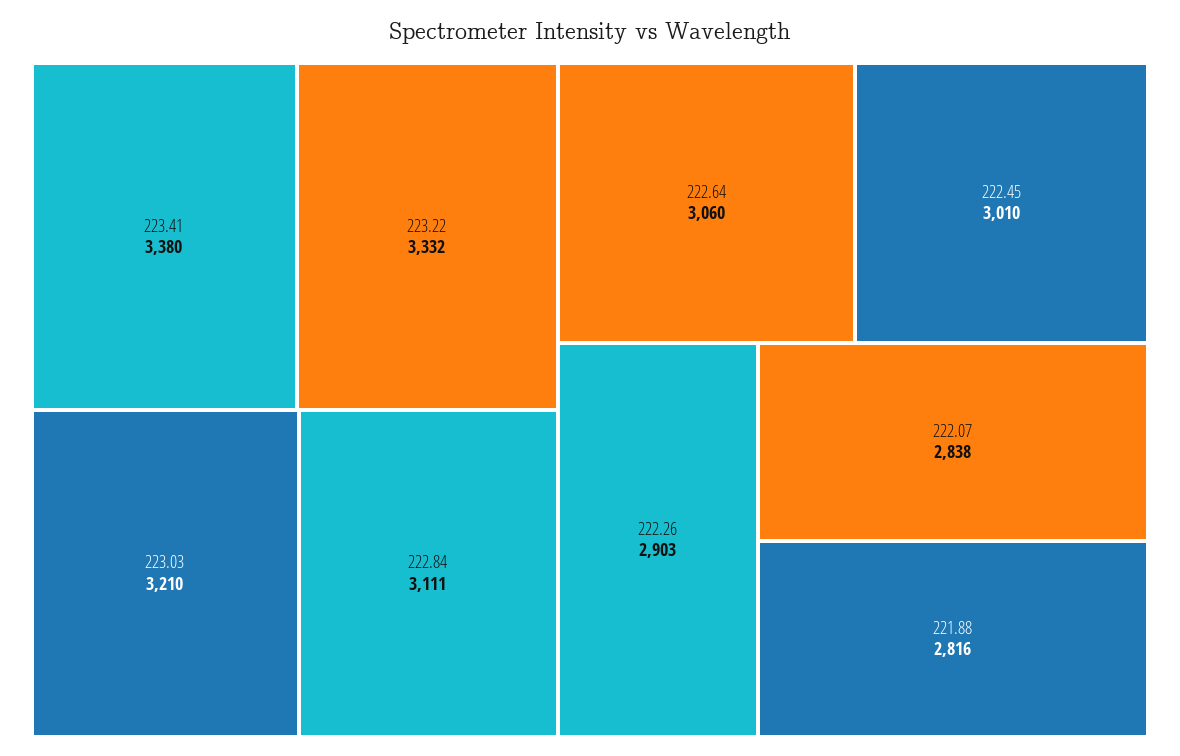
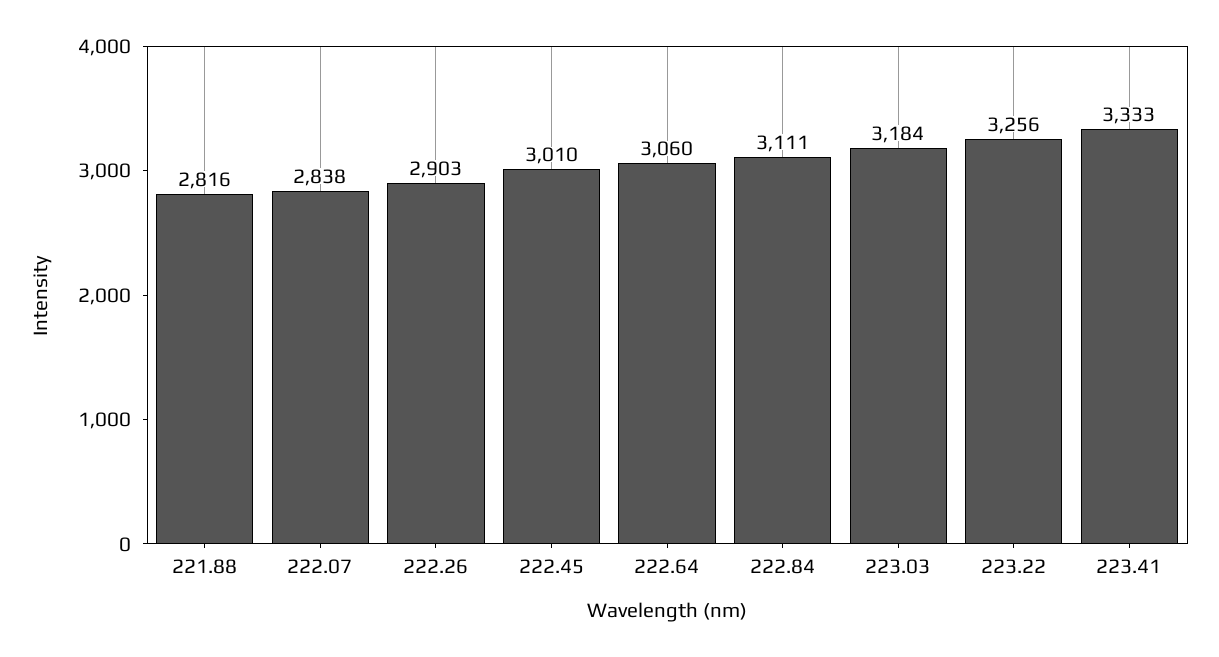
223.41: 3380 -> 3333
223.22: 3332 -> 3256
223.03: 3210 -> 3184

